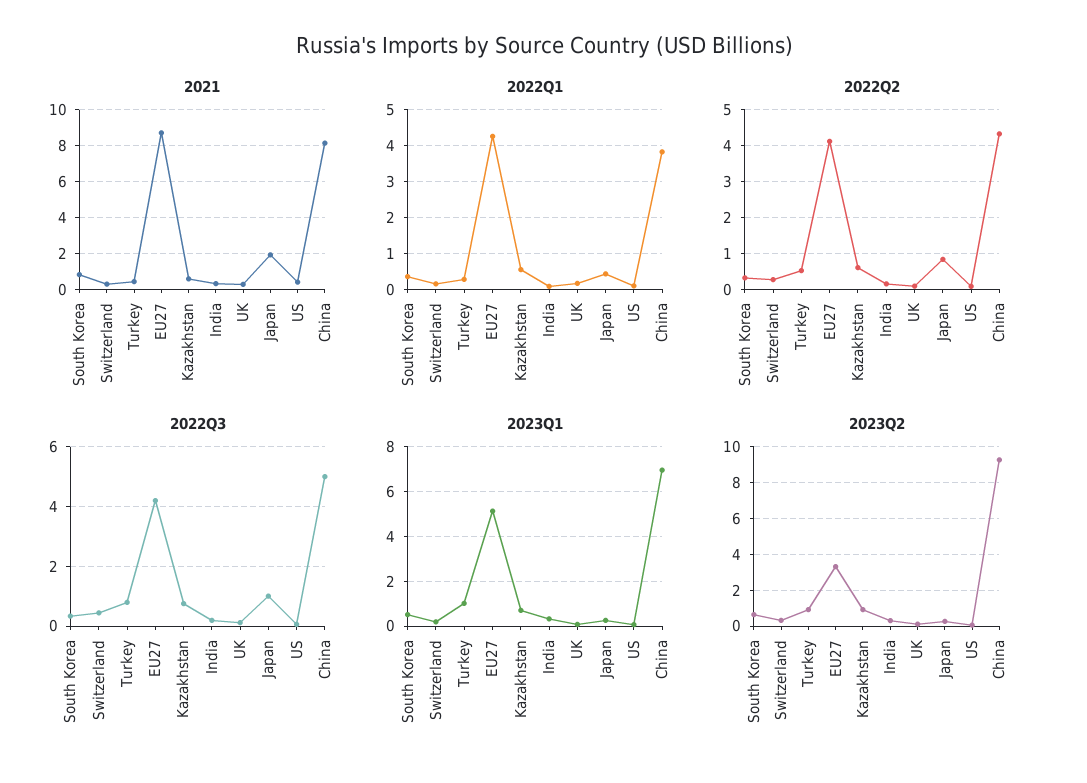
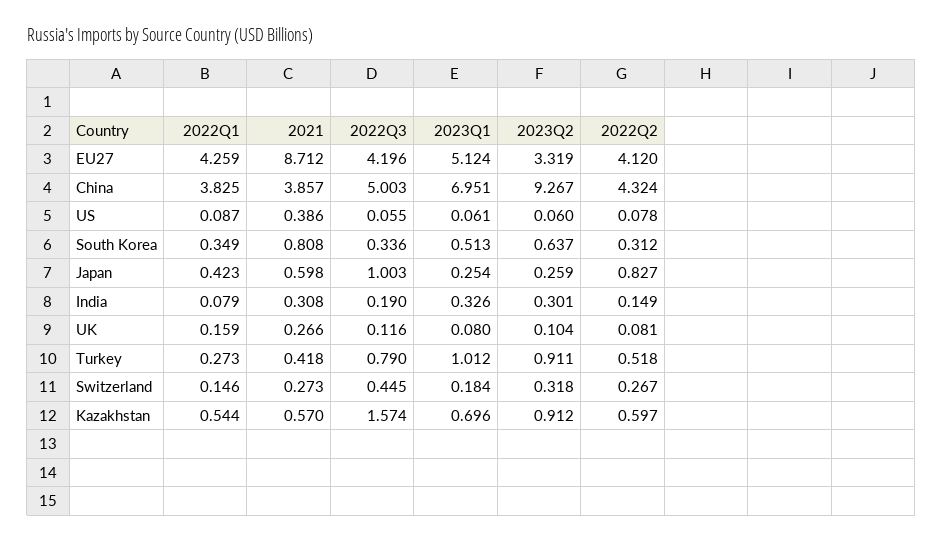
2021, Japan: 2 -> 0.598
2021, China: 8 -> 3.857
2022Q3, Kazakhstan: 0.75 -> 1.574

